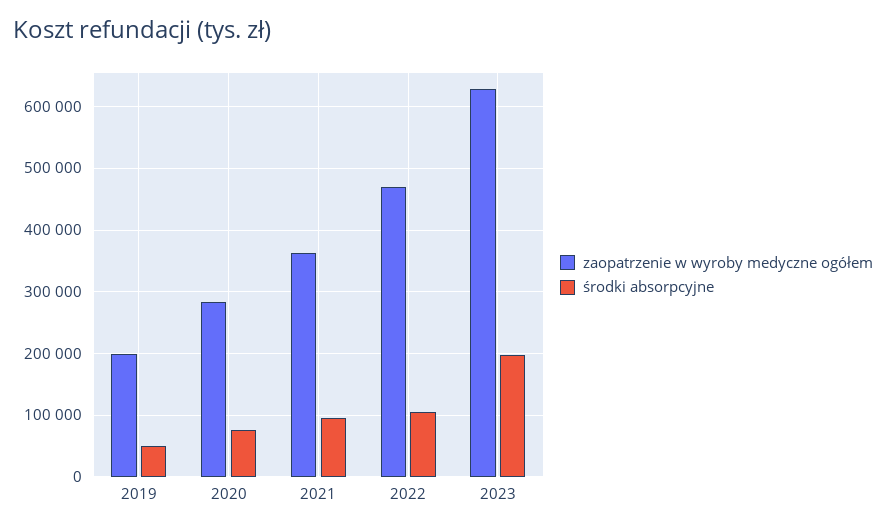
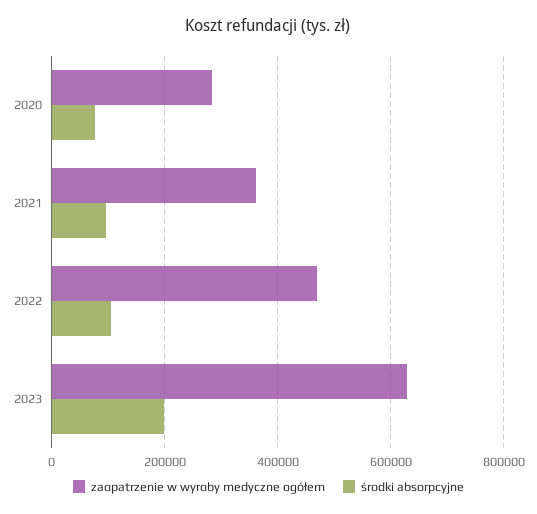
zaopatrzenie w wyroby medyczne ogółem, 2019: 200000 -> none
środki absorpcyjne, 2019: 50000 -> none

